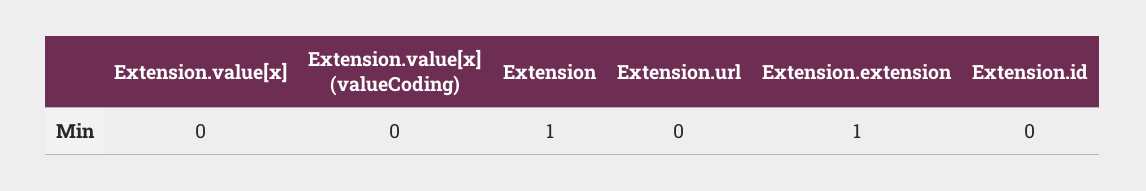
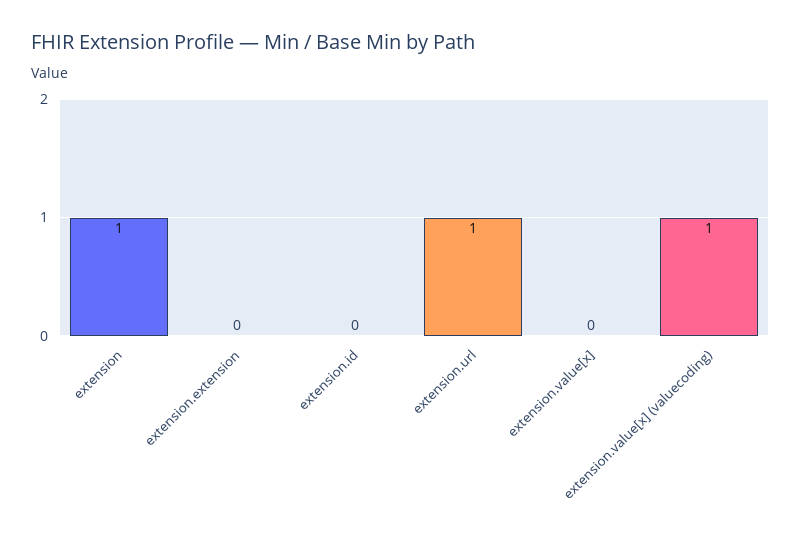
Extension.value[x] (valueCoding): 0 -> 1
Extension.url: 0 -> 1
Extension.extension: 1 -> 0

